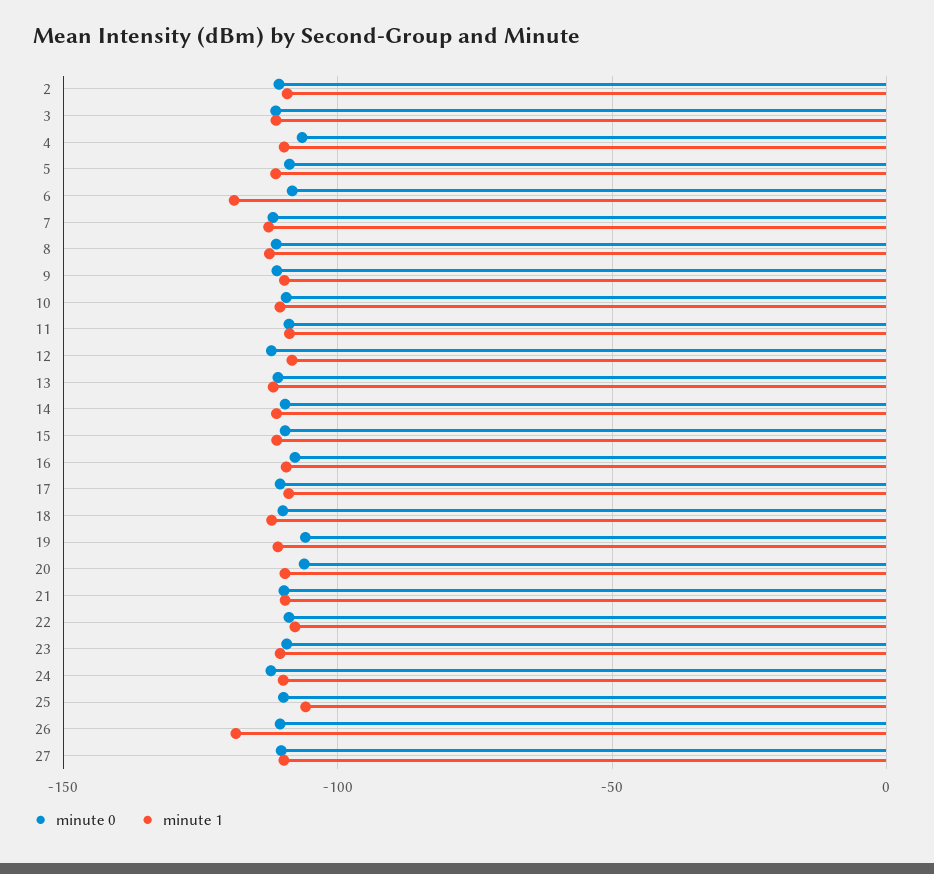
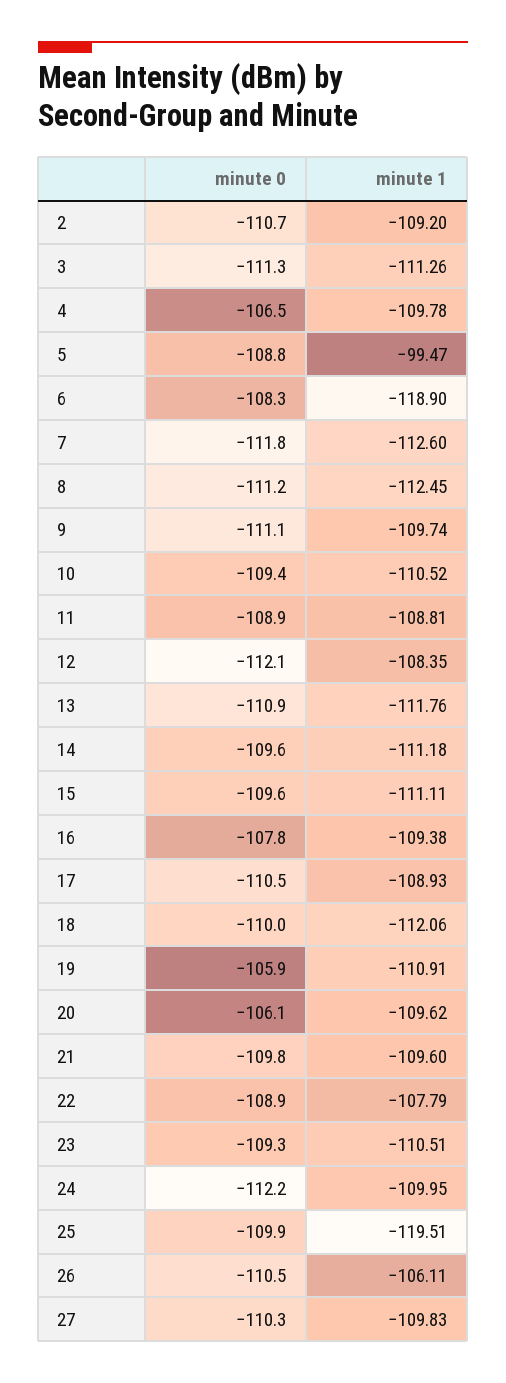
minute 1, 5: -110 -> -99.47
minute 1, 25: -105 -> -119.51
minute 1, 26: -120 -> -106.11

